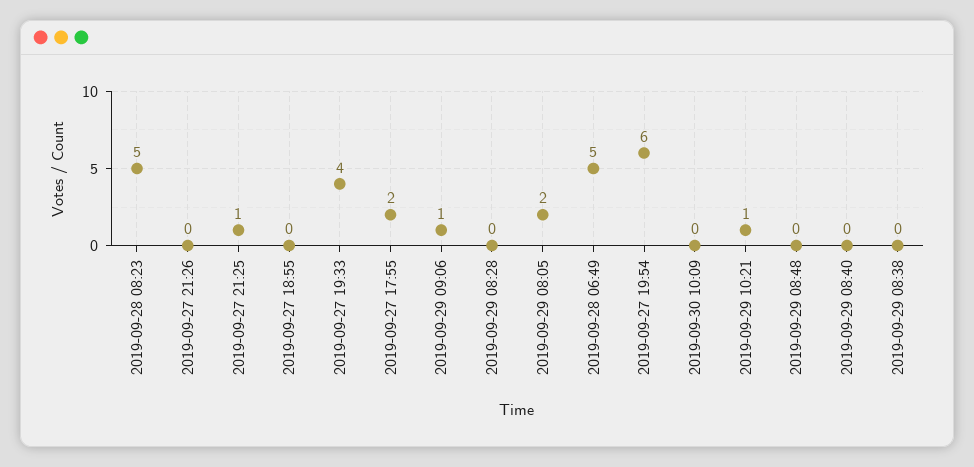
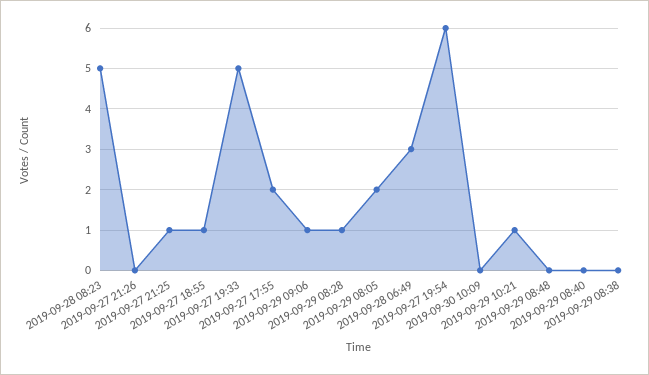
2019-09-27 18:55: 0 -> 1
2019-09-27 19:33: 4 -> 5
2019-09-29 08:28: 0 -> 1
2019-09-28 06:49: 5 -> 3

